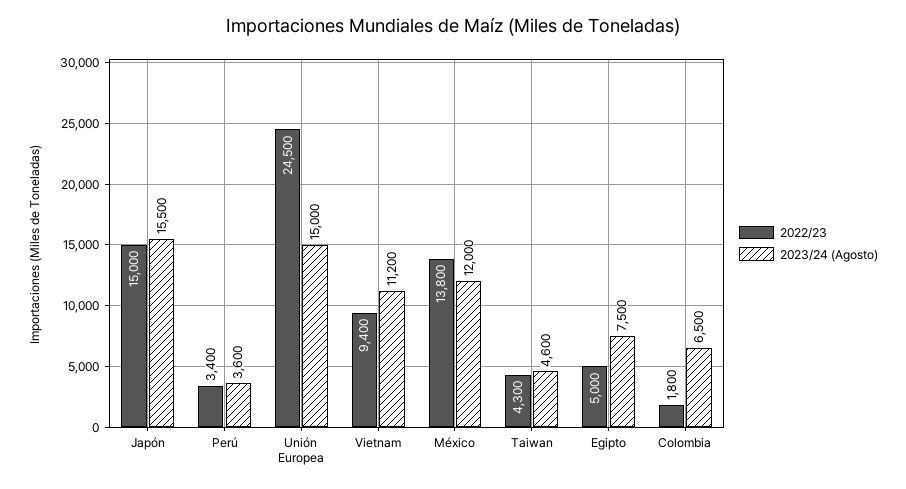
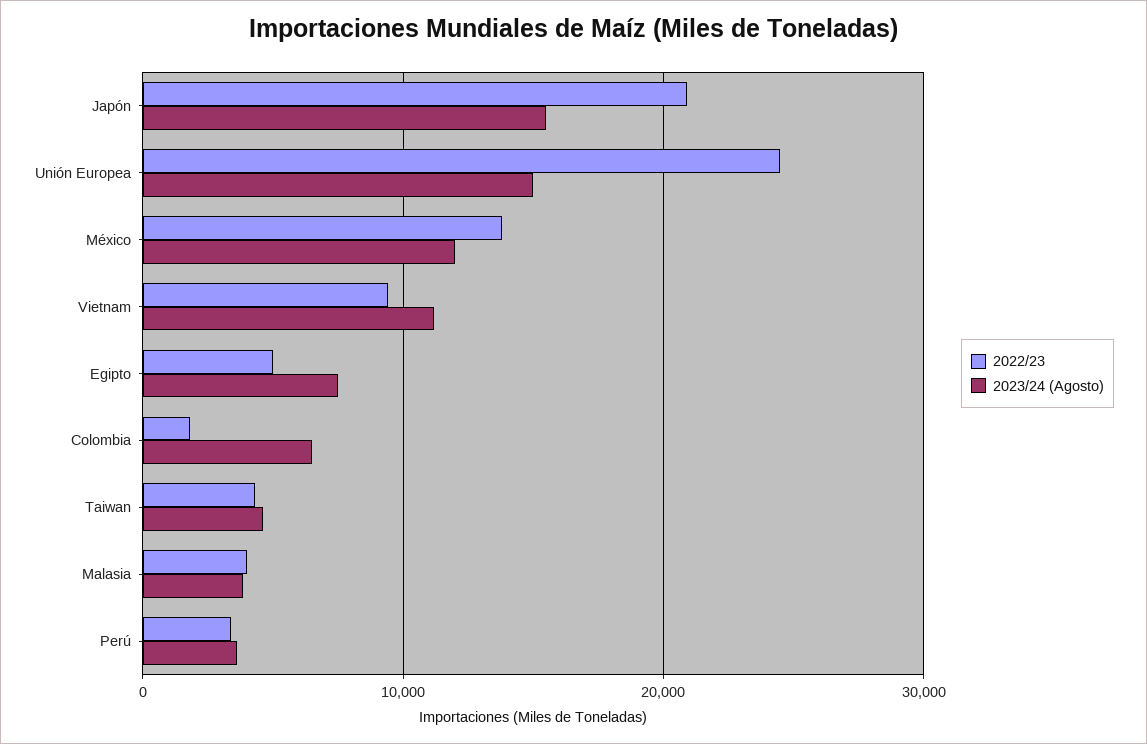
2022/23, Japón: 15000 -> 21000
2022/23, Malasia: none -> 4000
2023/24 (Agosto), Malasia: none -> 4000

